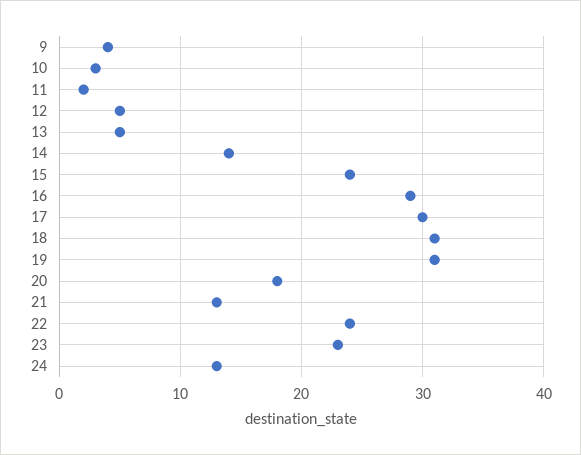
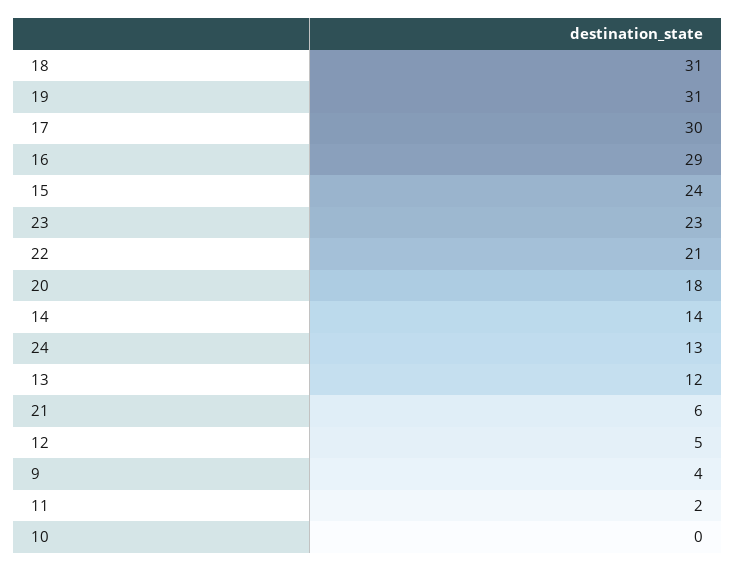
10: 3 -> 0
13: 5 -> 12
21: 13 -> 6
22: 24 -> 21

